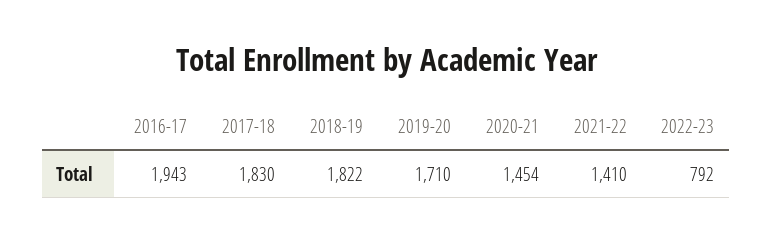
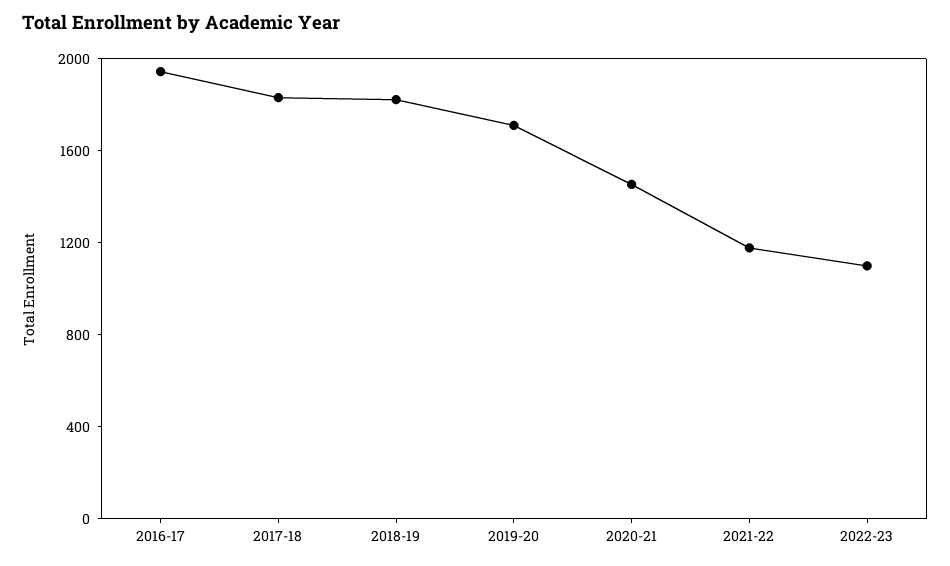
2021-22: 1410 -> 1200
2022-23: 792 -> 1100

